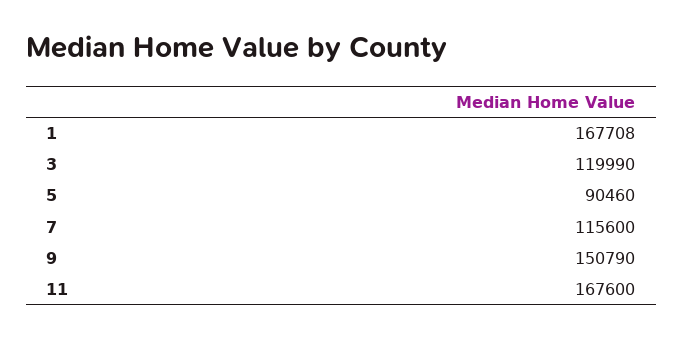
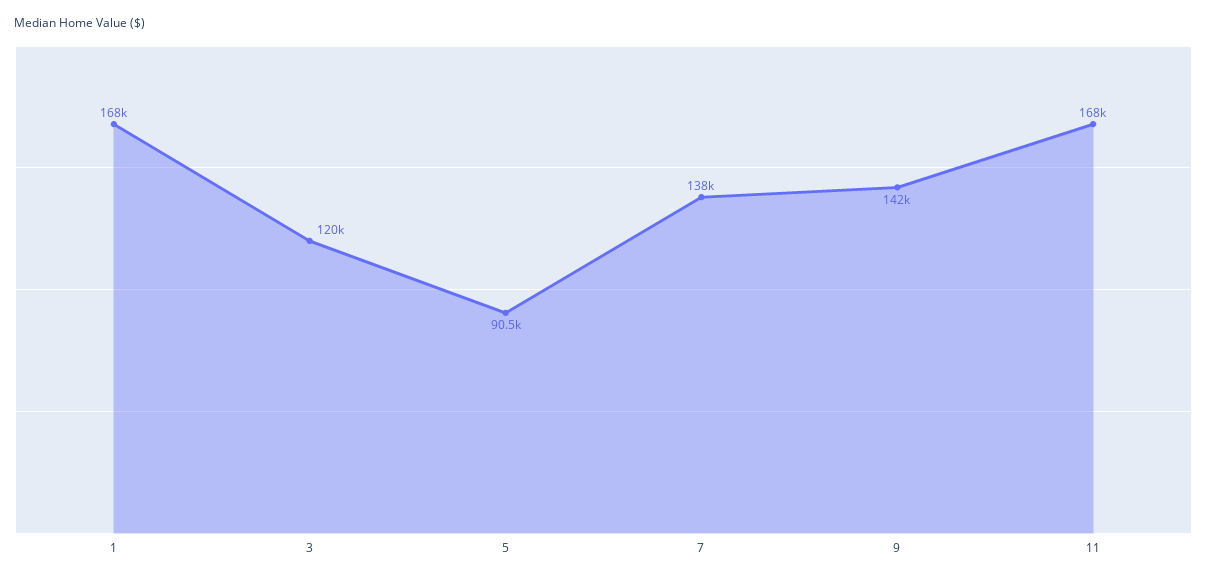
7: 115600 -> 138000
9: 150790 -> 142000

